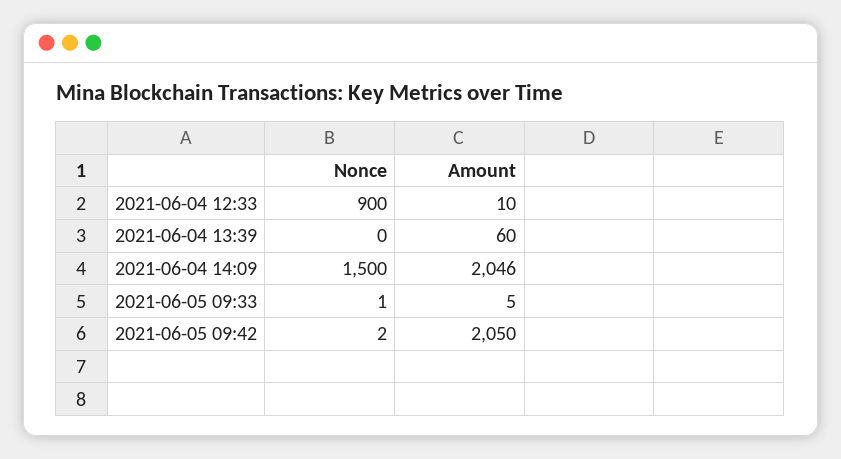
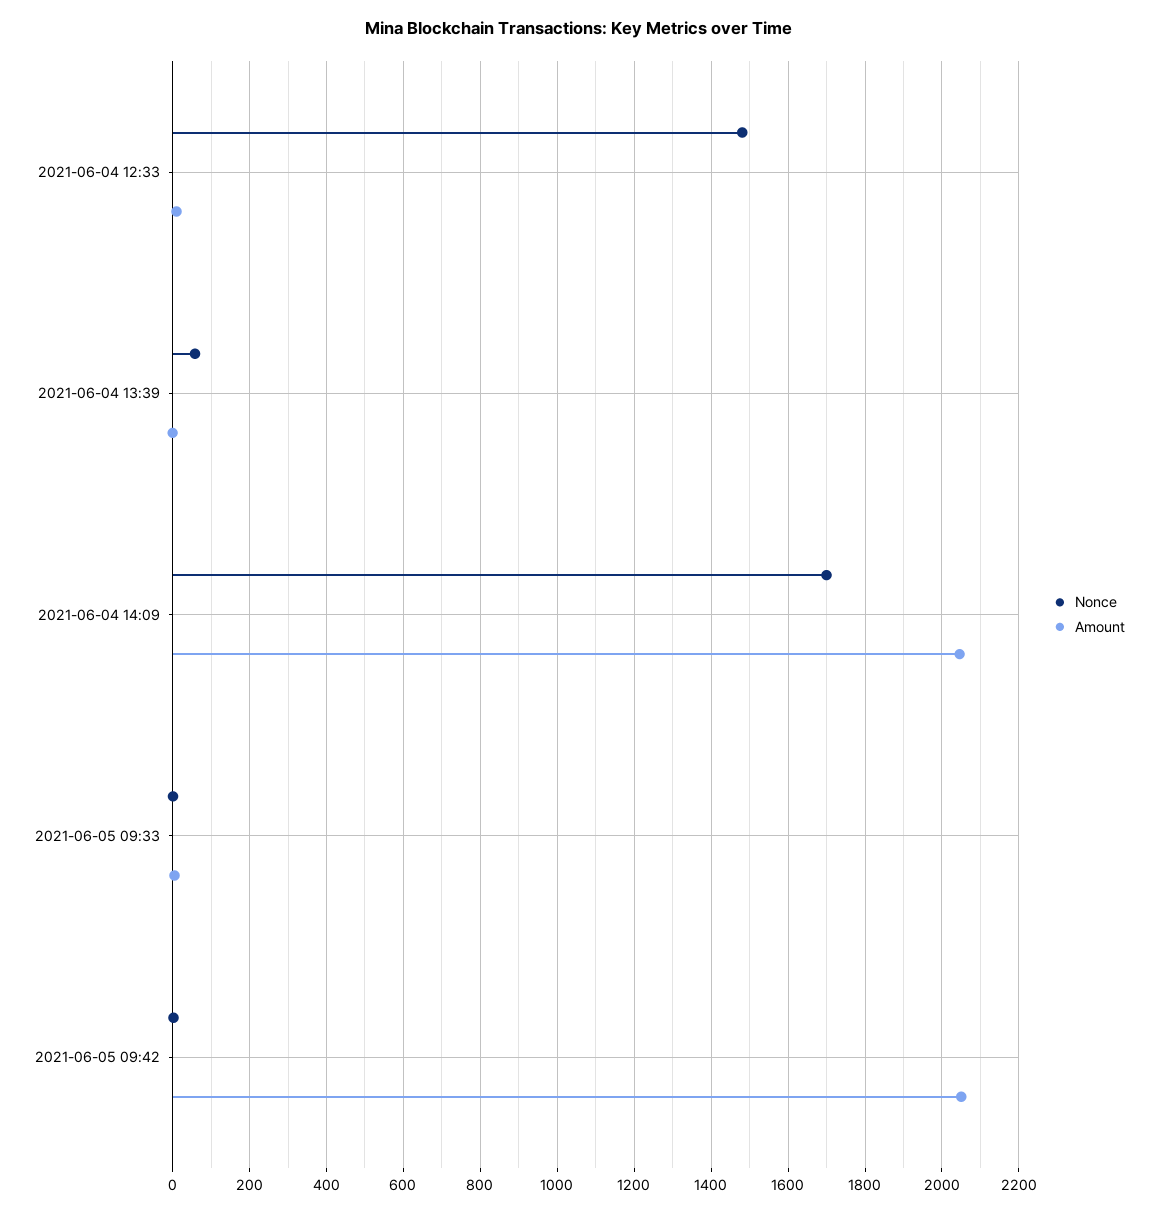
Nonce, 2021-06-04 12:33: 900 -> 1480
Nonce, 2021-06-04 13:39: 0 -> 60
Amount, 2021-06-04 13:39: 60 -> 0
Nonce, 2021-06-04 14:09: 1500 -> 1700

